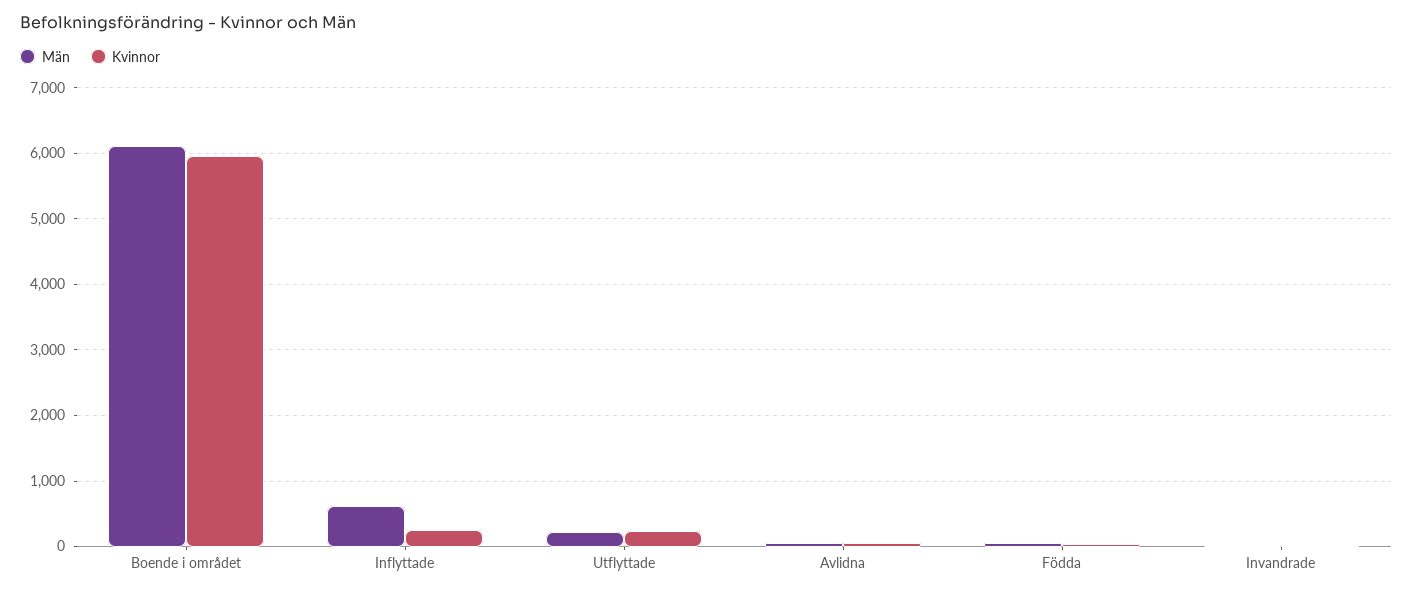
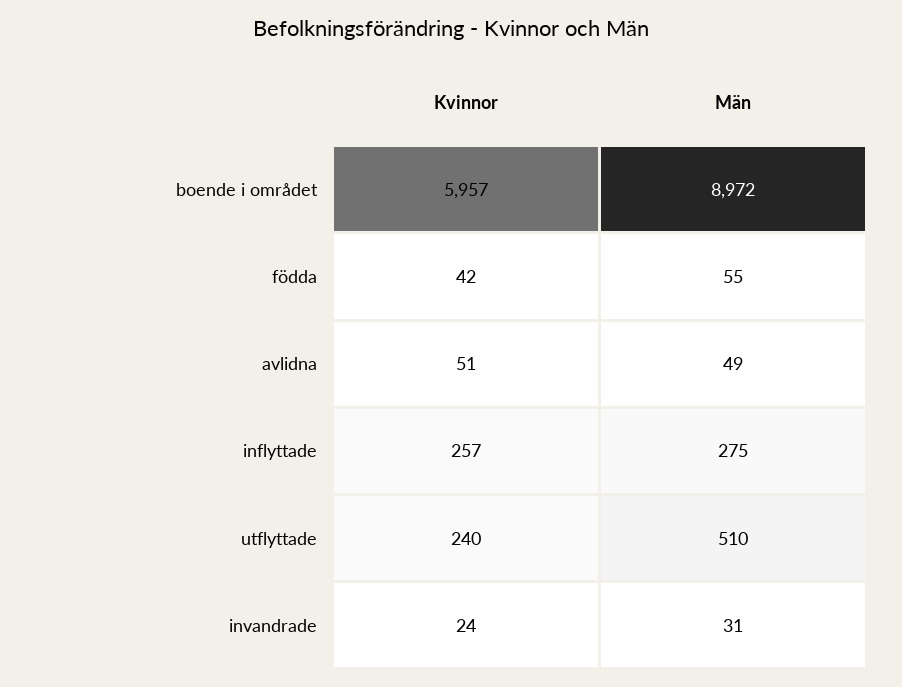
Män, Boende i området: 6100 -> 8972
Män, Inflyttade: 600 -> 275
Män, Utflyttade: 200 -> 510

